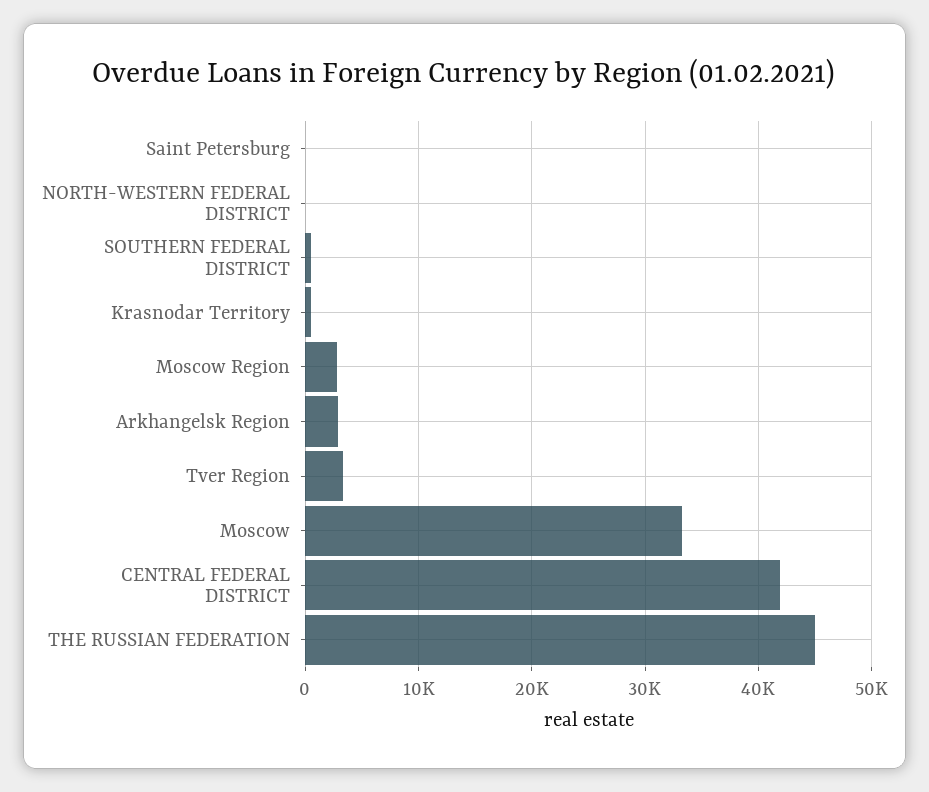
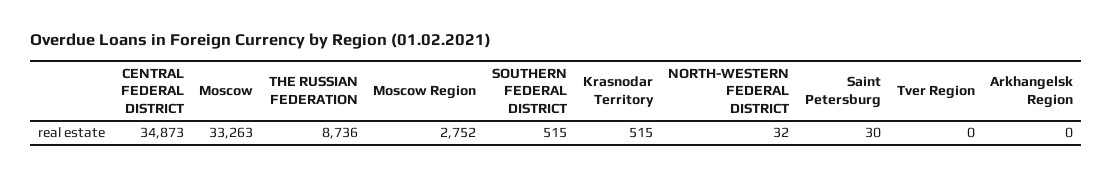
Arkhangelsk Region: 3000 -> 0
Tver Region: 3000 -> 0
CENTRAL FEDERAL DISTRICT: 42000 -> 34873
THE RUSSIAN FEDERATION: 45000 -> 8736

